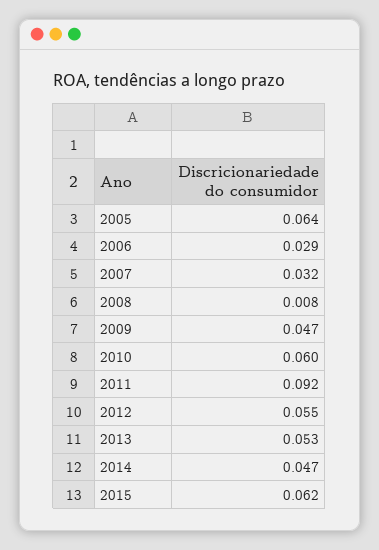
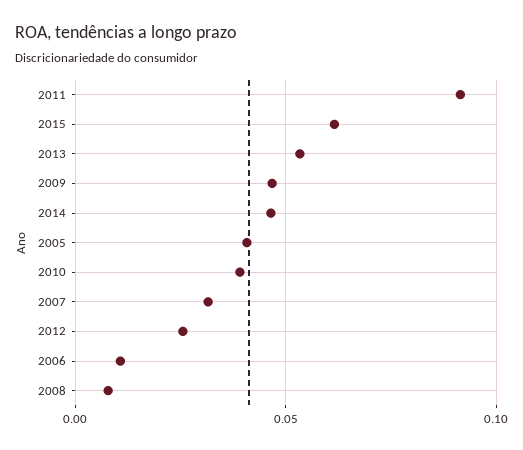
2005: 0.064 -> 0.04
2006: 0.029 -> 0.01
2010: 0.06 -> 0.04
2012: 0.055 -> 0.025

